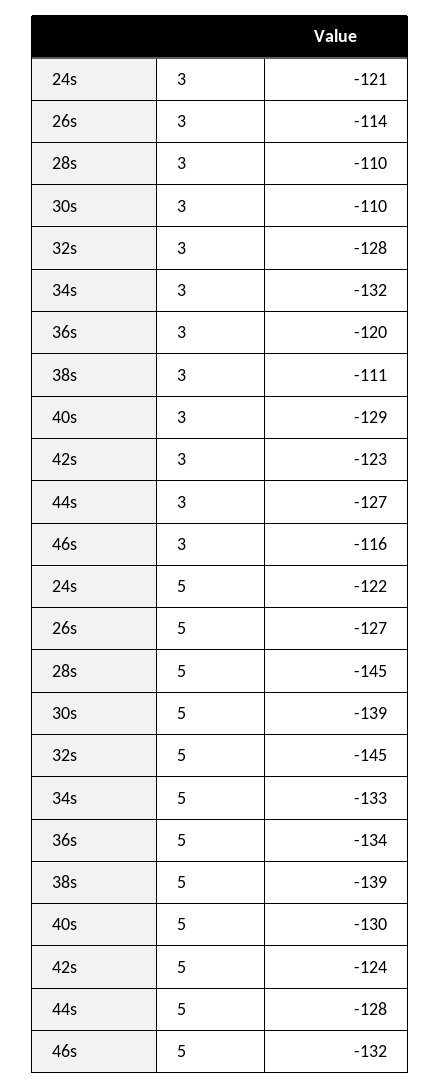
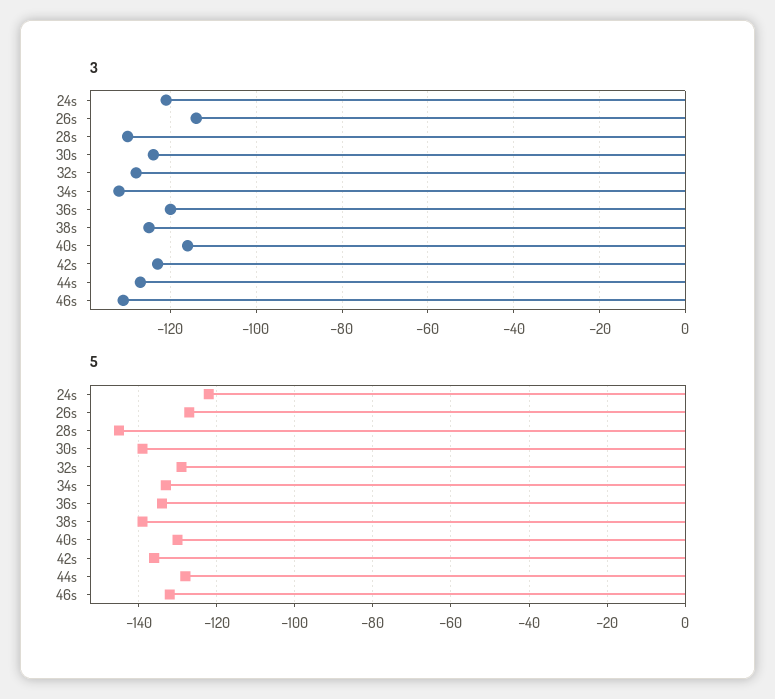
3, 28s: -110 -> -130
3, 30s: -110 -> -125
3, 38s: -111 -> -125
3, 40s: -129 -> -115
3, 46s: -116 -> -130
5, 32s: -145 -> -130
5, 42s: -124 -> -135

